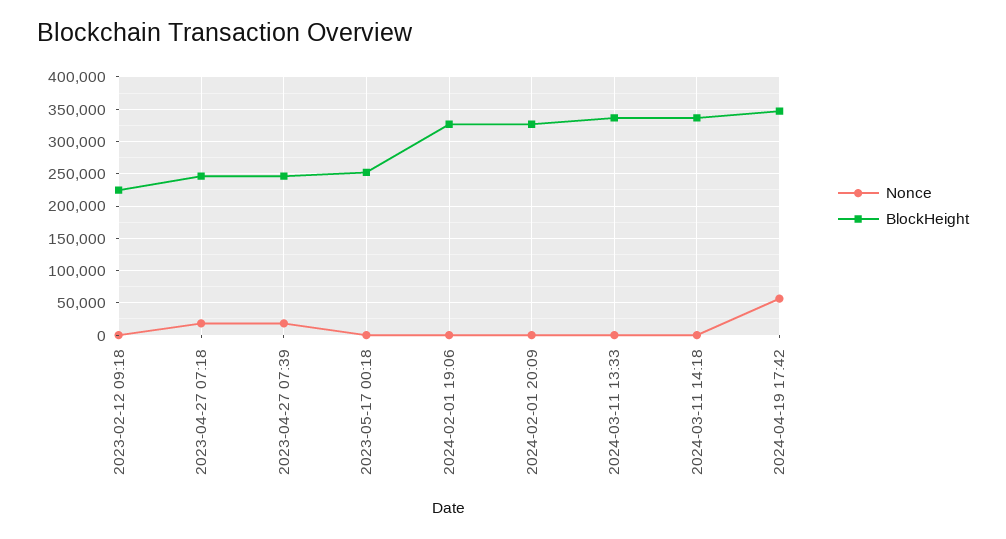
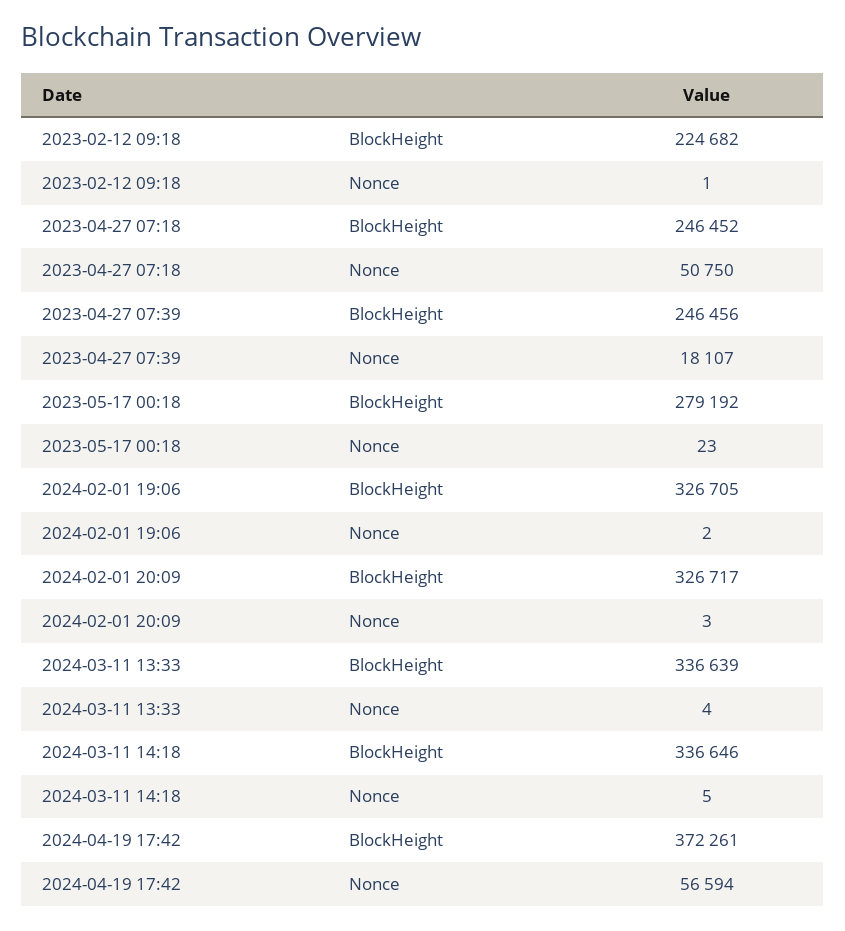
Nonce, 2023-04-27 07:18: 20000 -> 50750
BlockHeight, 2023-05-17 00:18: 250000 -> 279192
BlockHeight, 2024-04-19 17:42: 350000 -> 372261

